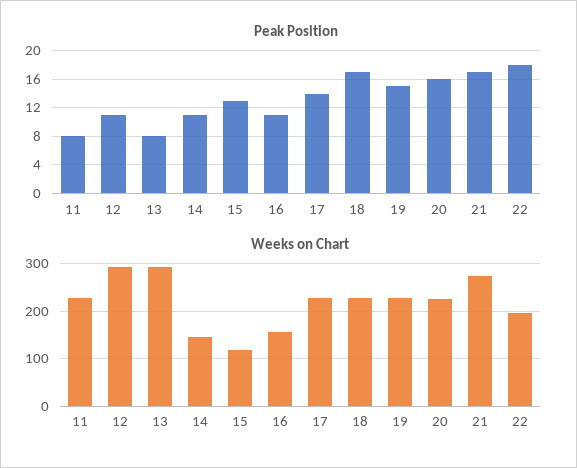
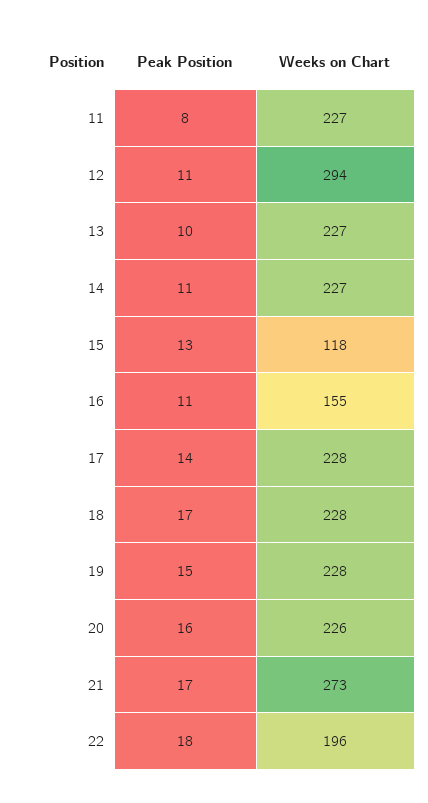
Peak Position, 13: 8 -> 10
Weeks on Chart, 13: 300 -> 227
Weeks on Chart, 14: 140 -> 227

